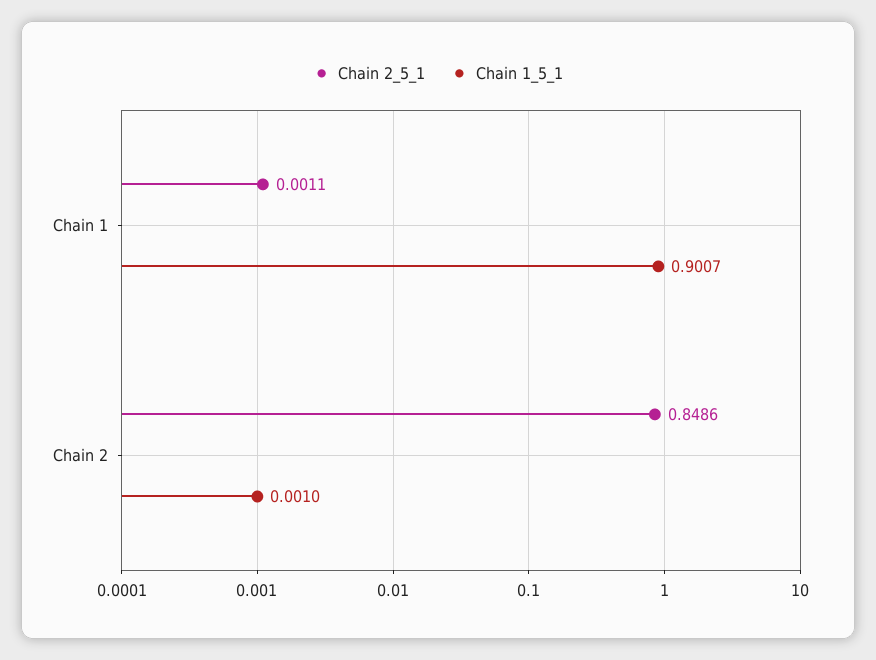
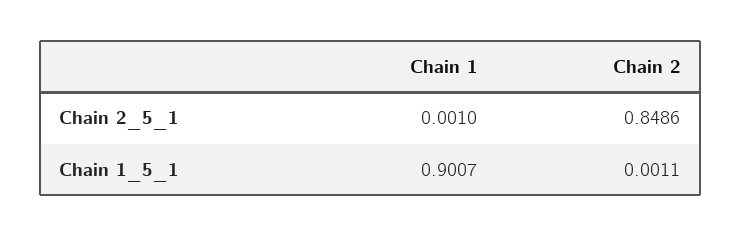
Chain 2_5_1, Chain 1: 0.0011 -> 0.001
Chain 1_5_1, Chain 2: 0.001 -> 0.0011

